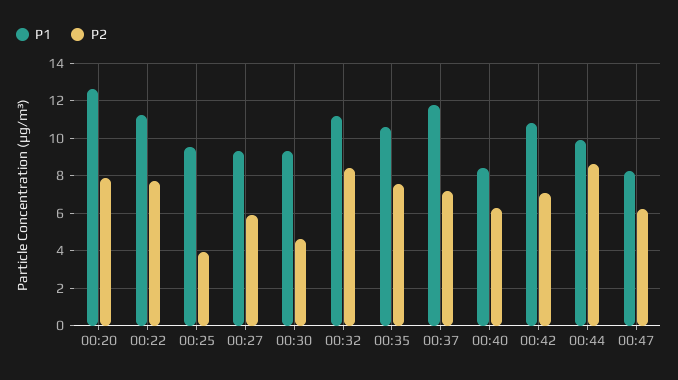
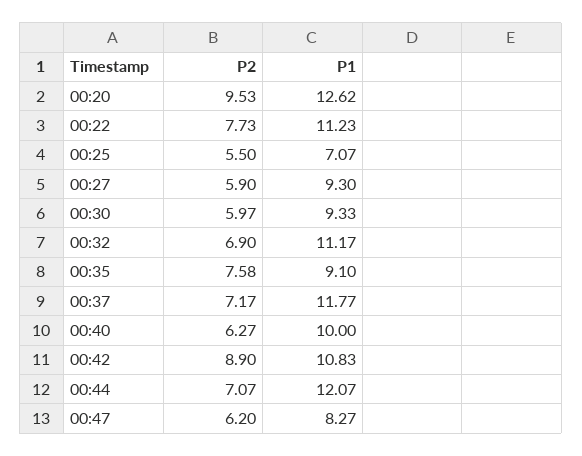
P2, 00:20: 8 -> 9.53
P1, 00:25: 9.5 -> 7.07
P2, 00:25: 4 -> 5.5
P2, 00:30: 4.5 -> 5.97
P2, 00:32: 8.5 -> 6.9
P1, 00:35: 10.5 -> 9.1
P1, 00:40: 8.5 -> 10
P2, 00:42: 7 -> 8.9
P1, 00:44: 10 -> 12.07
P2, 00:44: 8.5 -> 7.07

